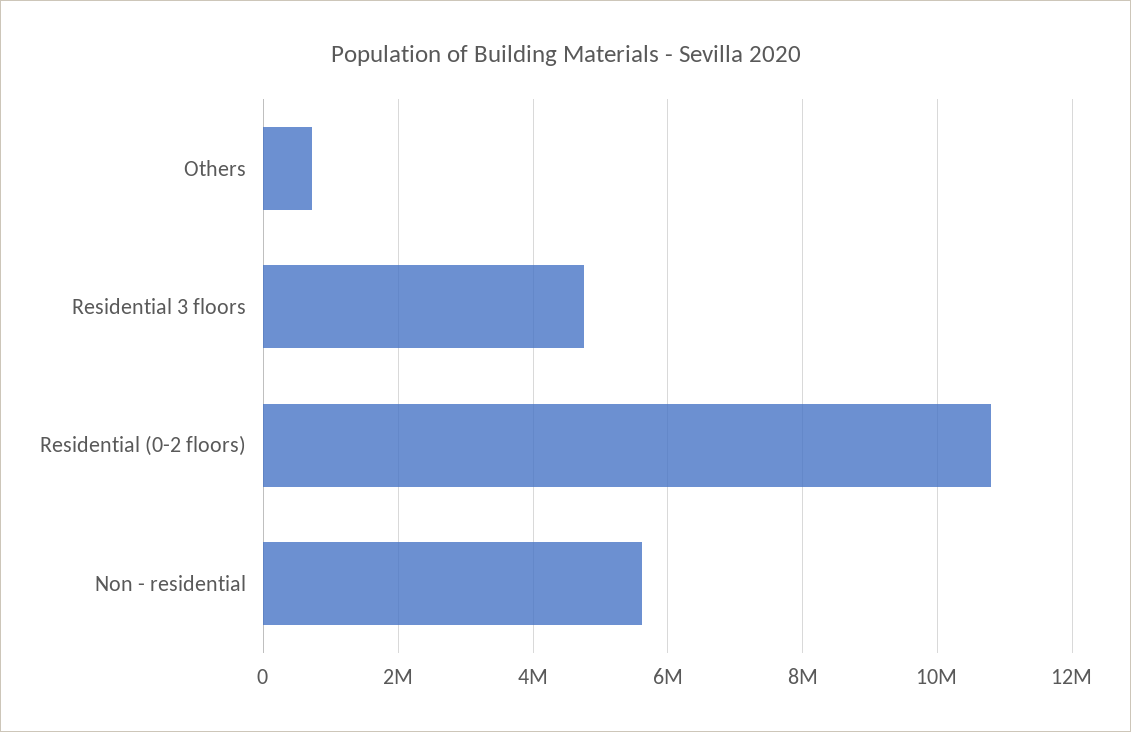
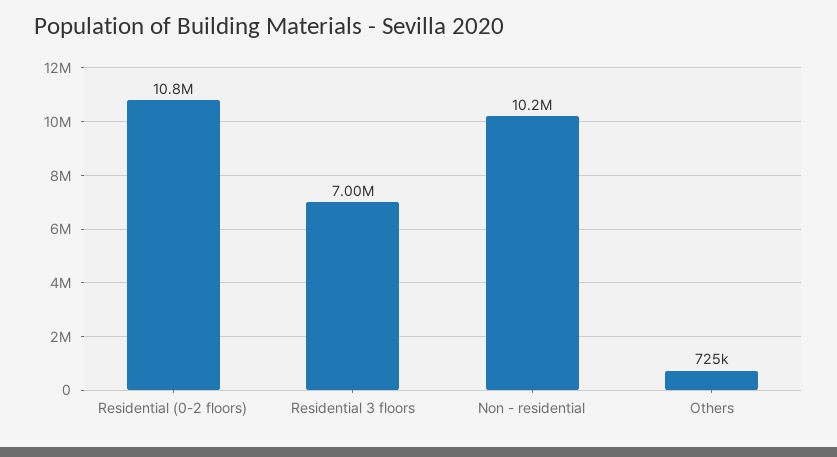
Residential 3 floors: 4800000 -> 7000000
Non - residential: 5600000 -> 10200000

